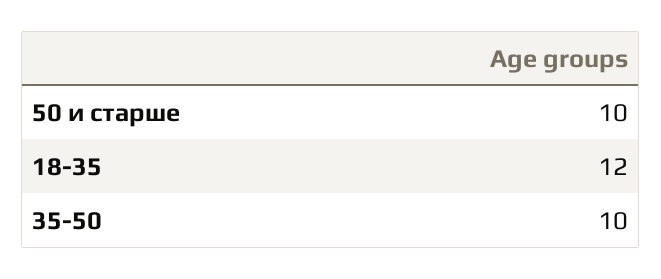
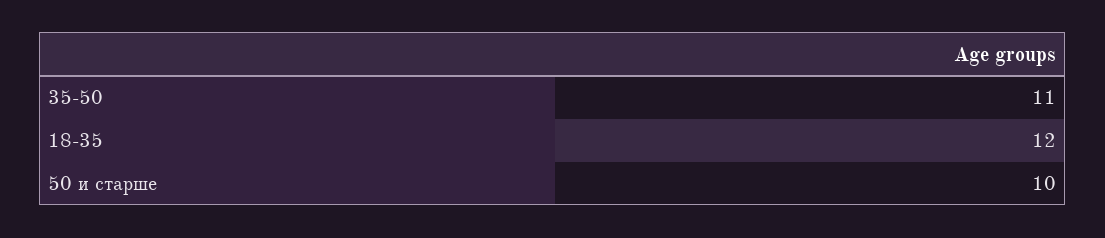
35-50: 10 -> 11

